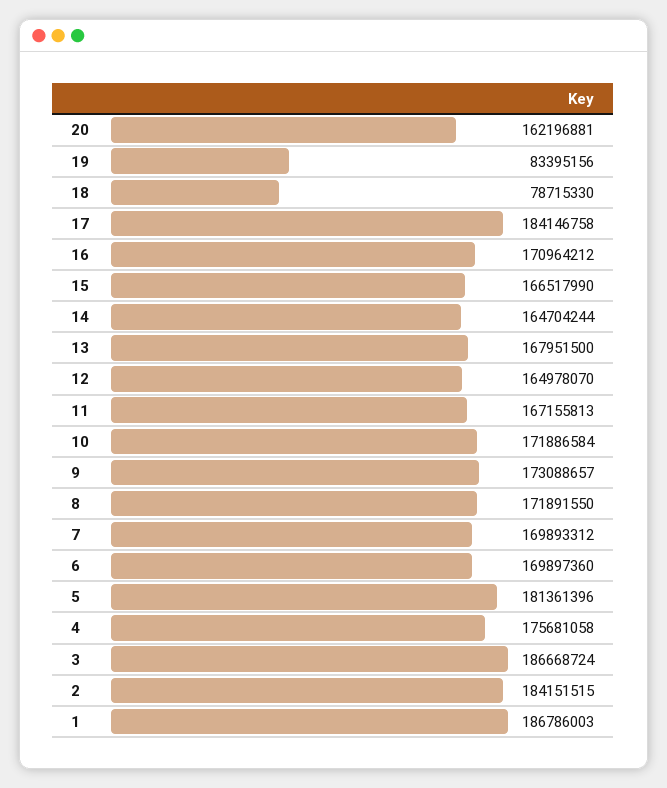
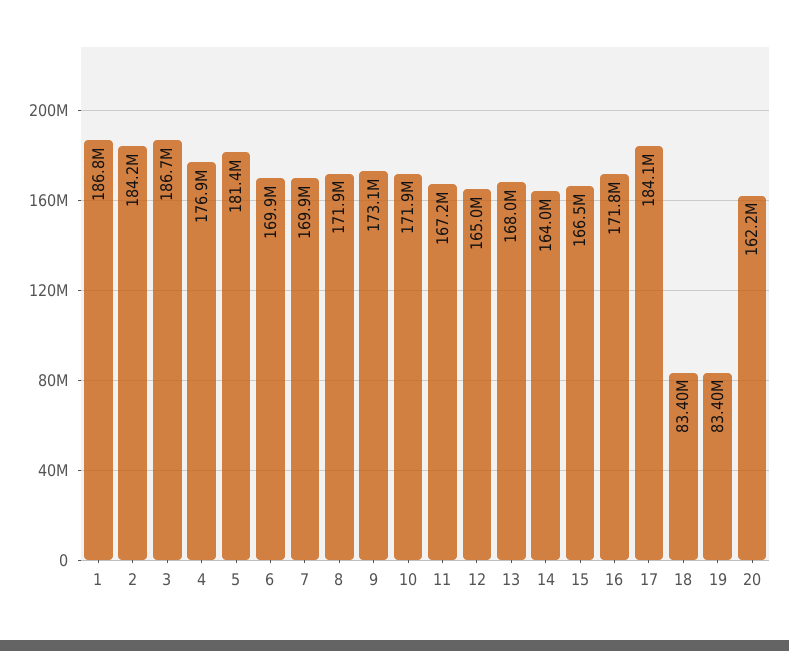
18: 78715330 -> 83400000
16: 170964212 -> 171800000
14: 164704244 -> 164000000
4: 175681058 -> 176900000

